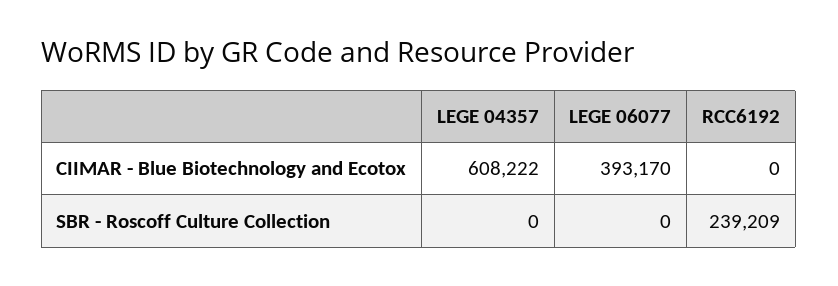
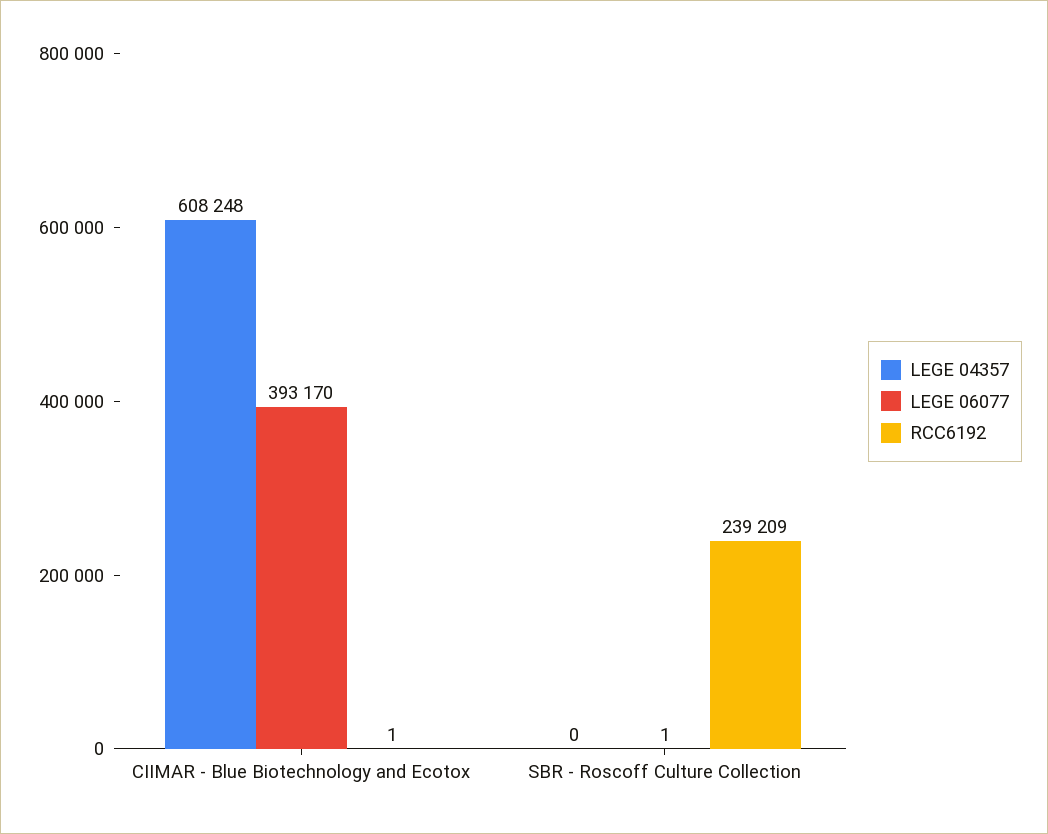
LEGE 04357, CIIMAR - Blue Biotechnology and Ecotox: 608222 -> 608248
RCC6192, CIIMAR - Blue Biotechnology and Ecotox: 0 -> 1
LEGE 06077, SBR - Roscoff Culture Collection: 0 -> 1

